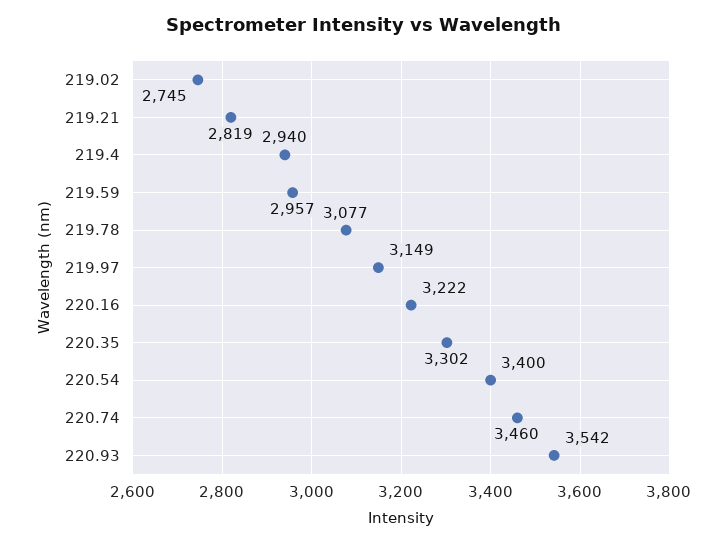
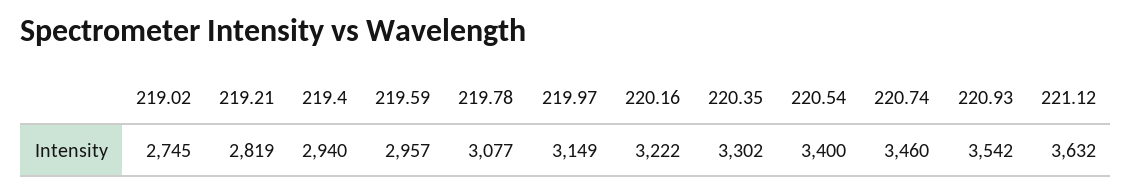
221.12: none -> 3632

